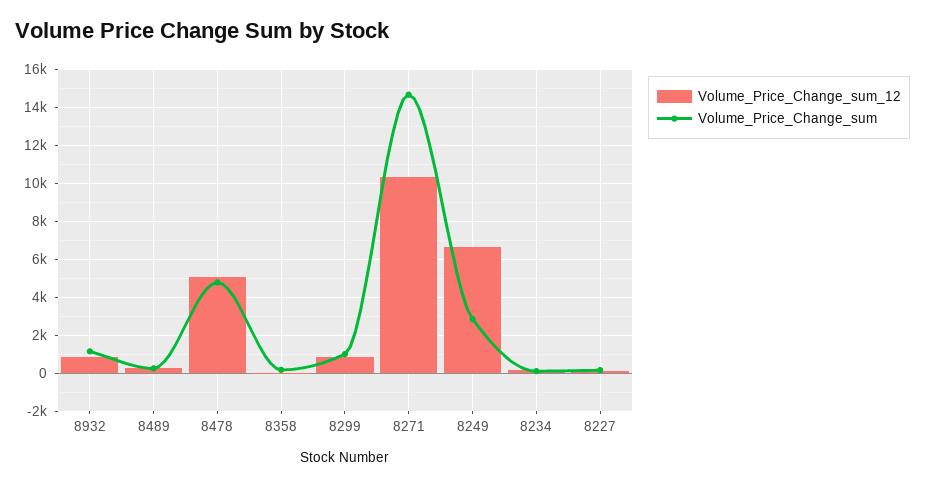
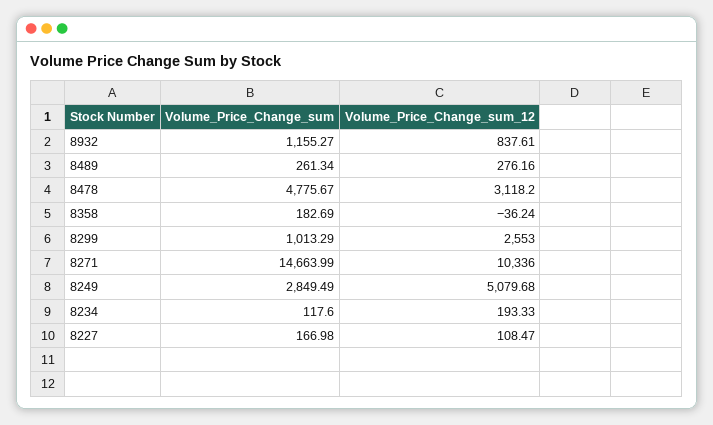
Volume_Price_Change_sum_12, 8478: 5000 -> 3118.2
Volume_Price_Change_sum_12, 8299: 1000 -> 2553
Volume_Price_Change_sum_12, 8249: 6500 -> 5079.68

